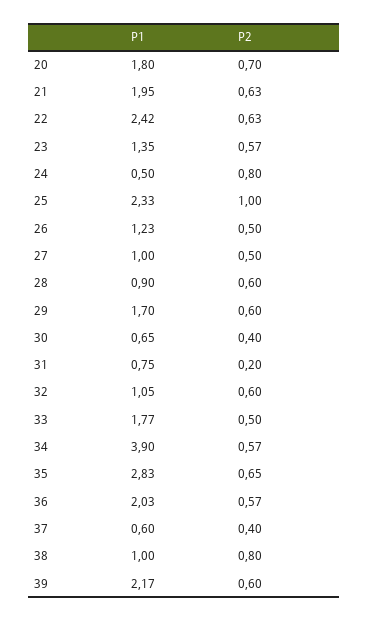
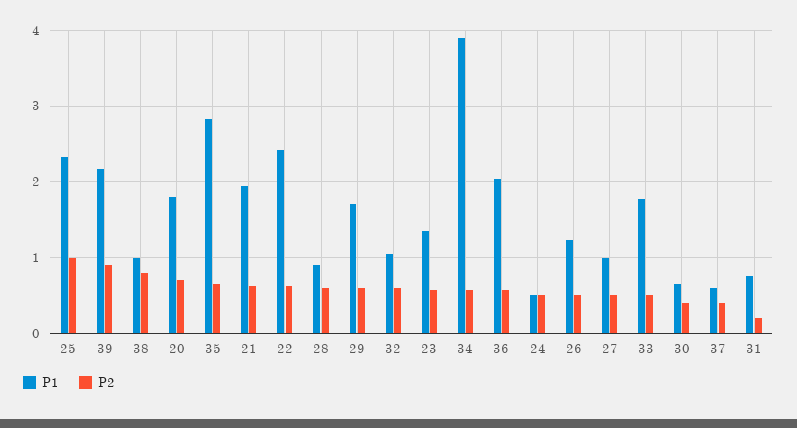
P2, 24: 0.8 -> 0.5
P2, 39: 0.6 -> 0.9

